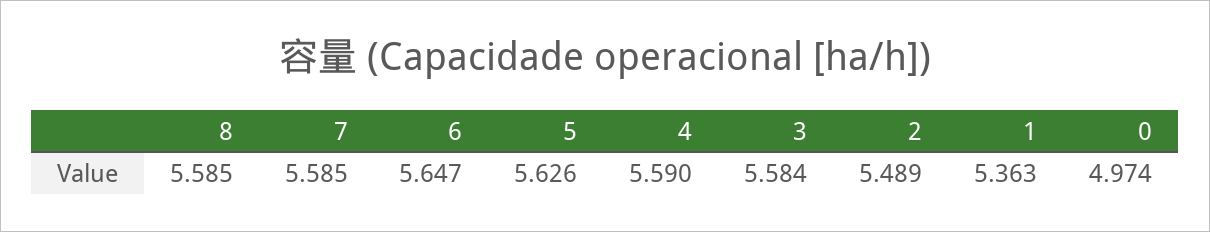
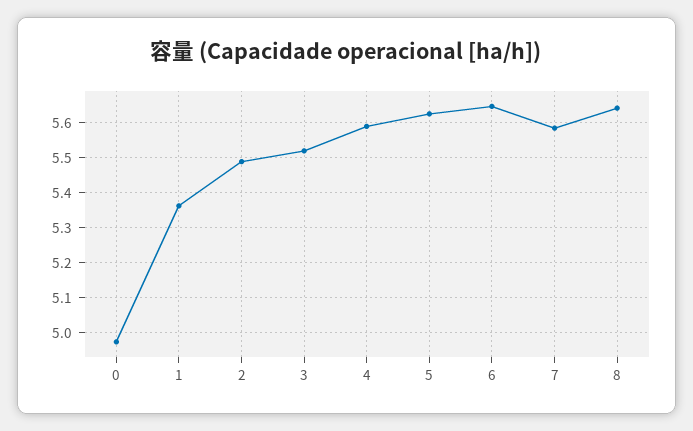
8: 5.585 -> 5.64
3: 5.584 -> 5.52

